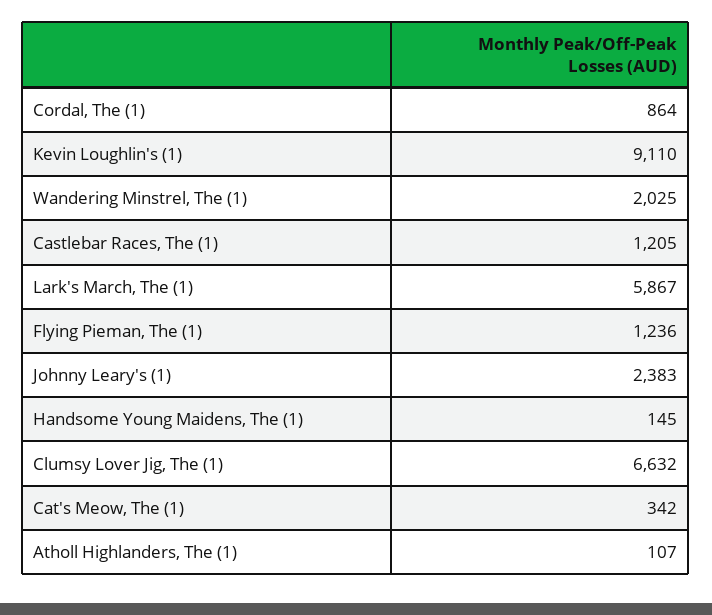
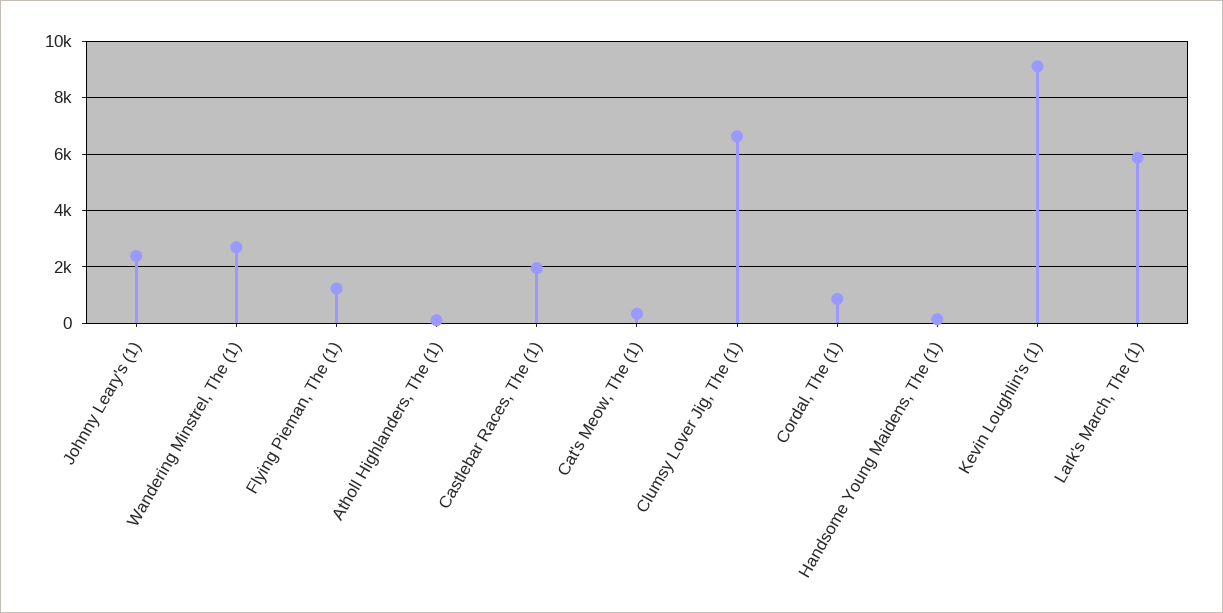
Wandering Minstrel, The (1): 2025 -> 2750
Castlebar Races, The (1): 1205 -> 2000

